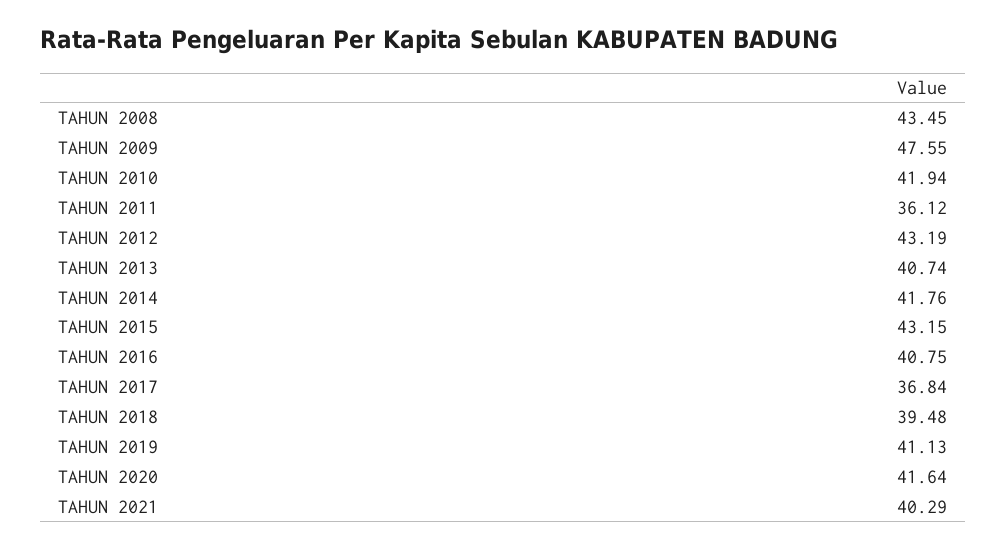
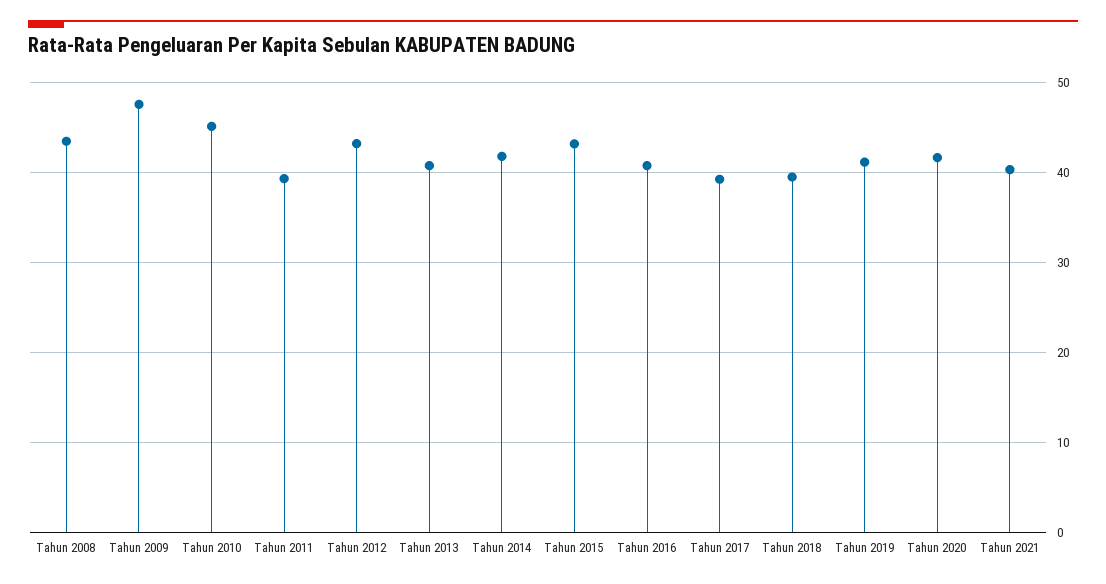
TAHUN 2010: 41.94 -> 45
TAHUN 2011: 36.12 -> 39
TAHUN 2017: 36.84 -> 39

